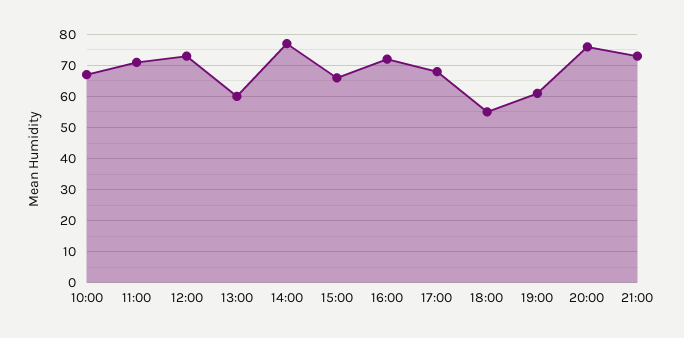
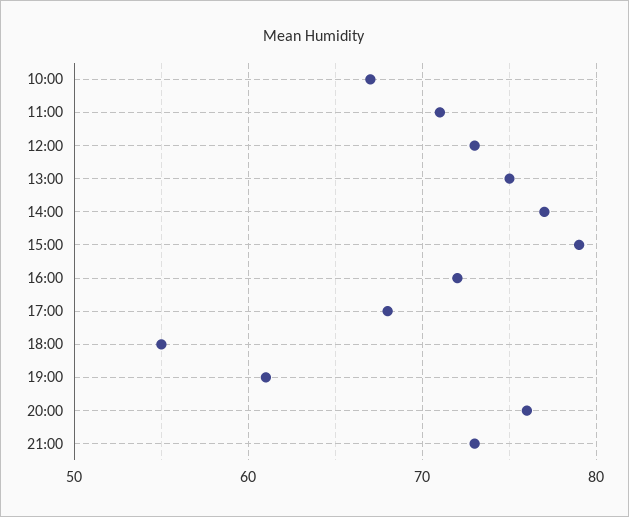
13:00: 60 -> 75
15:00: 65 -> 79

